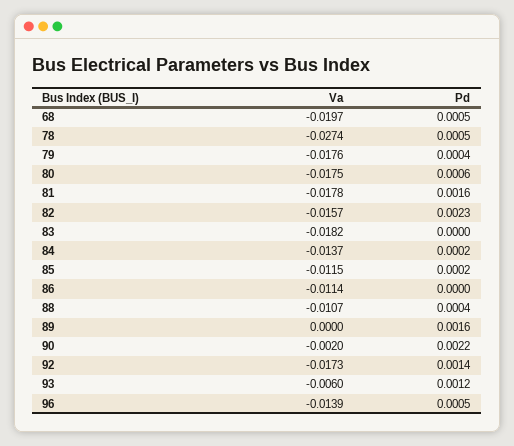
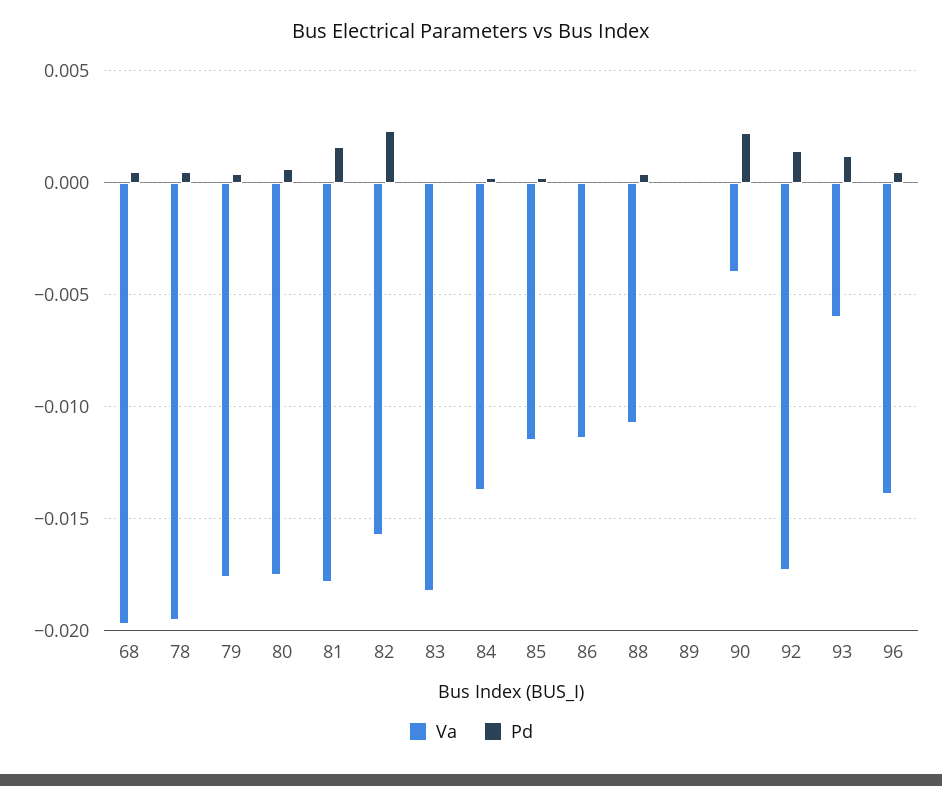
Va, 78: -0.0274 -> -0.0195
Pd, 89: 0.0016 -> 0
Va, 90: -0.002 -> -0.004

